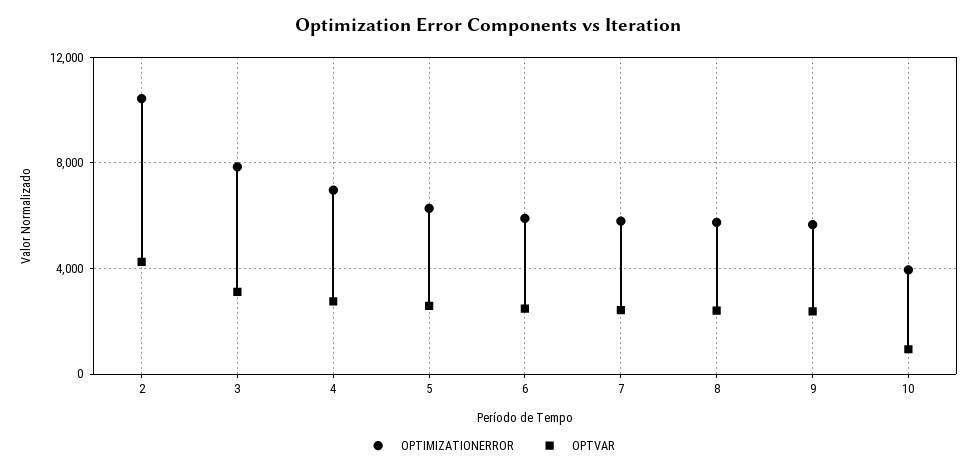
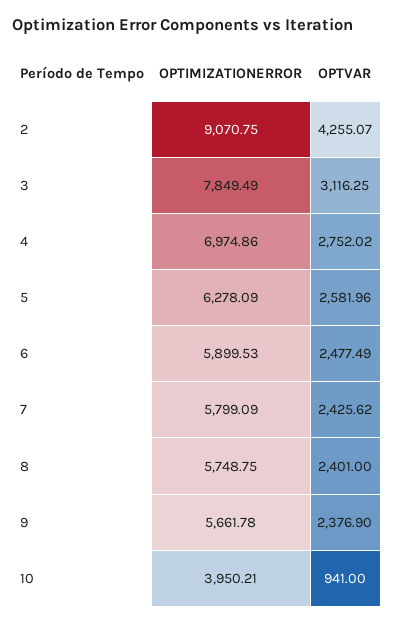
OPTIMIZATIONERROR, 2: 10500 -> 9070.75

